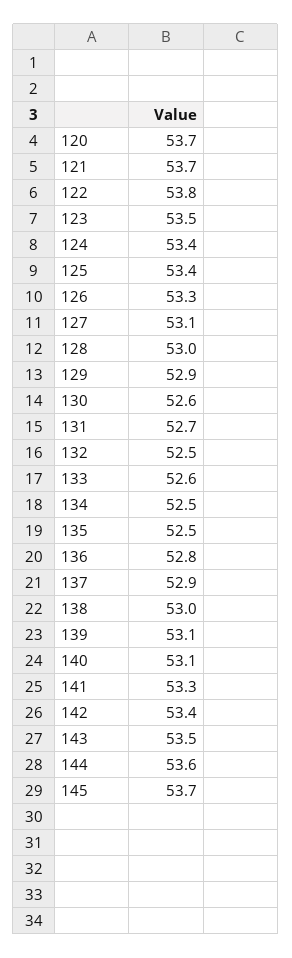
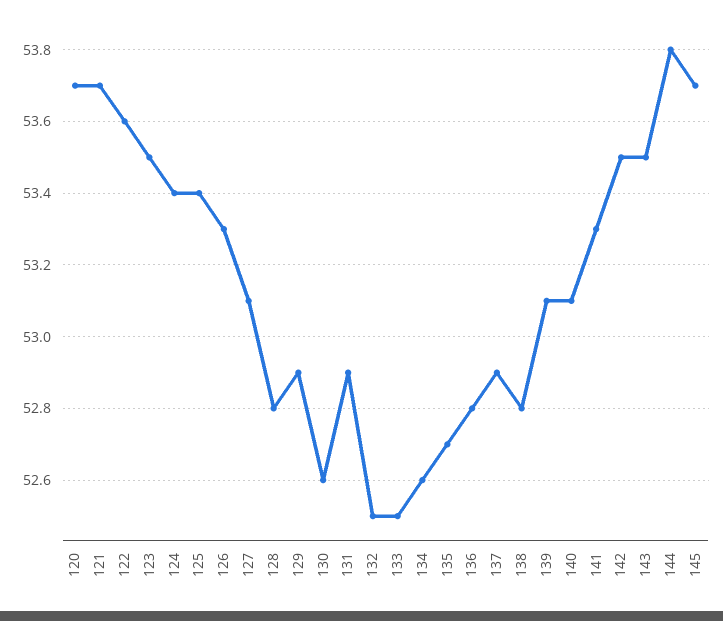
122: 53.8 -> 53.6
128: 53 -> 52.8
131: 52.7 -> 52.9
133: 52.6 -> 52.5
134: 52.5 -> 52.6
135: 52.5 -> 52.7
138: 53 -> 52.8
142: 53.4 -> 53.5
144: 53.6 -> 53.8

